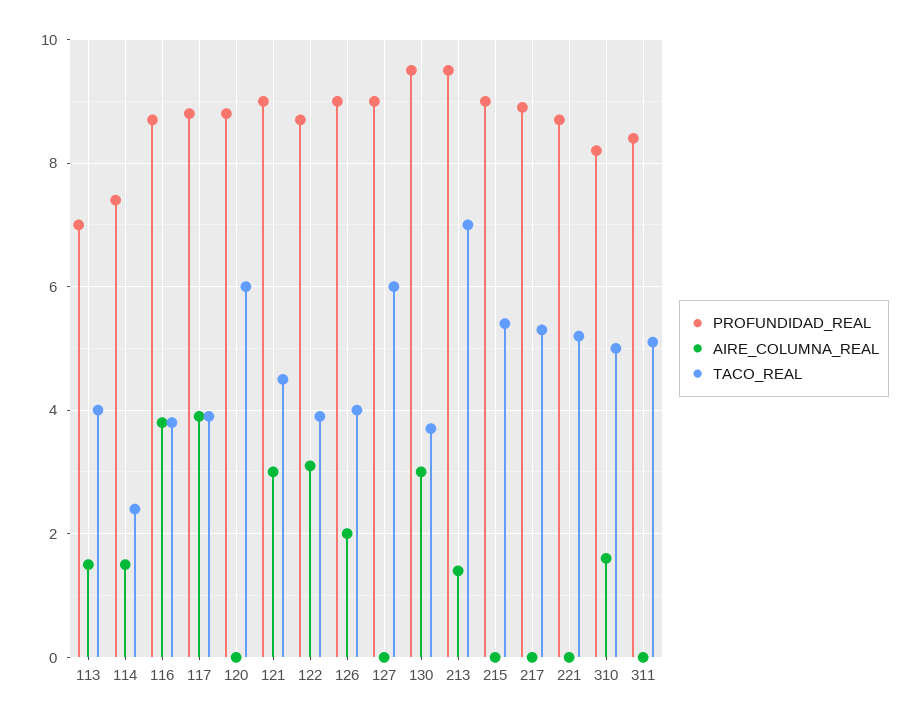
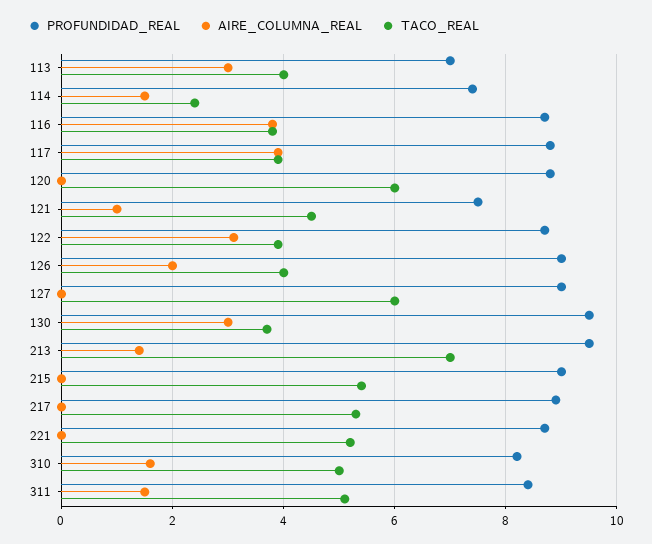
AIRE_COLUMNA_REAL, 113: 1.5 -> 3
PROFUNDIDAD_REAL, 121: 9 -> 7.5
AIRE_COLUMNA_REAL, 121: 3 -> 1
AIRE_COLUMNA_REAL, 311: 0 -> 1.5

